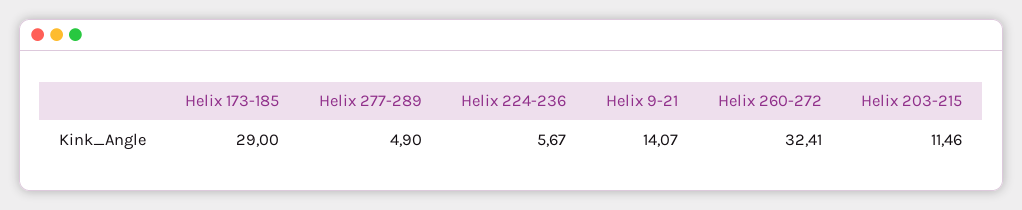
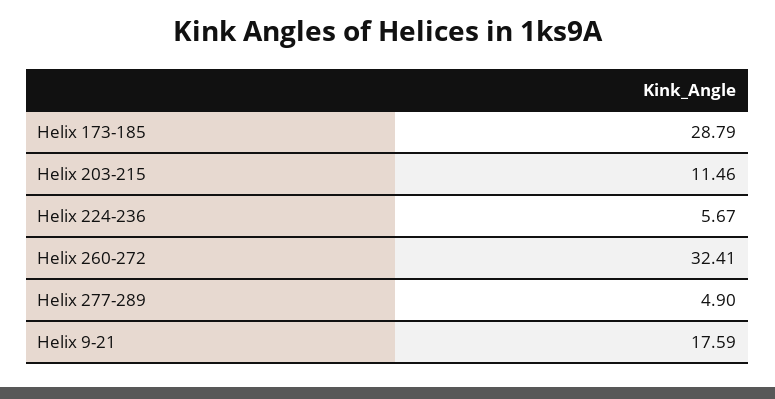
Helix 173-185: 29 -> 28.79
Helix 9-21: 14.07 -> 17.59

